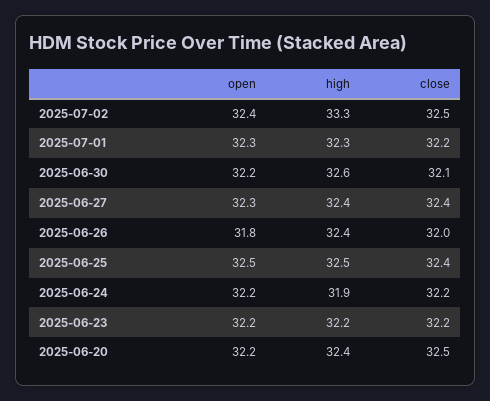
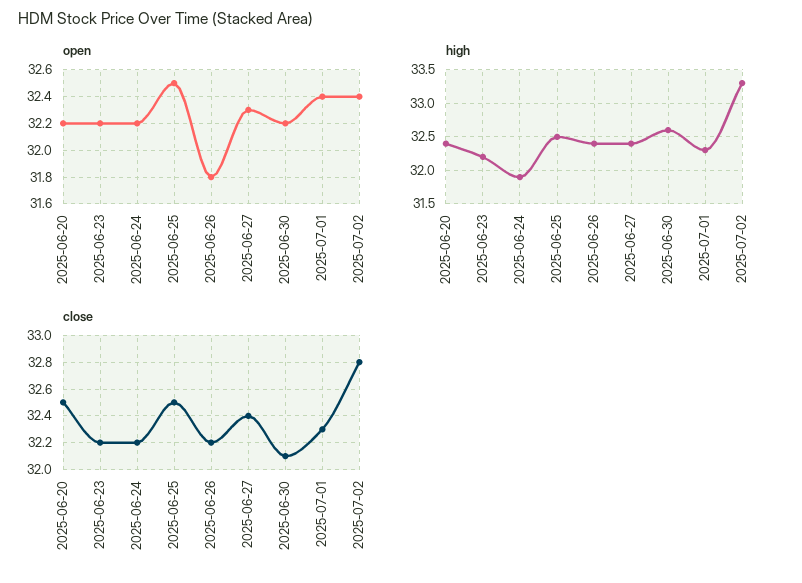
close, 2025-07-02: 32.5 -> 32.8
open, 2025-07-01: 32.3 -> 32.4
close, 2025-07-01: 32.2 -> 32.3
close, 2025-06-26: 32 -> 32.2
close, 2025-06-25: 32.4 -> 32.5

